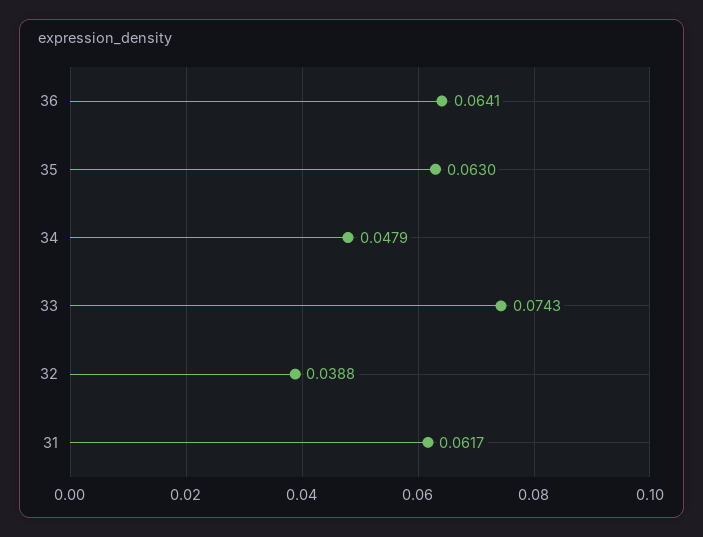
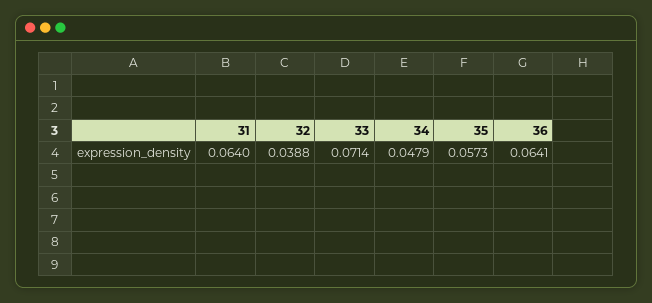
35: 0.063 -> 0.0573
33: 0.0743 -> 0.0714
31: 0.0617 -> 0.064

